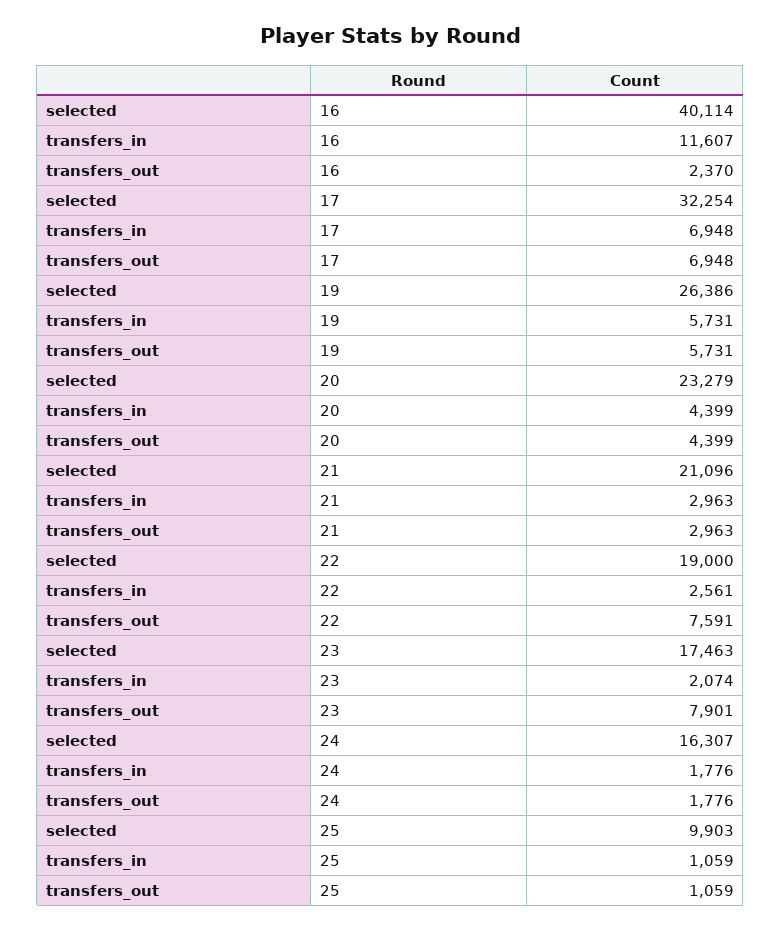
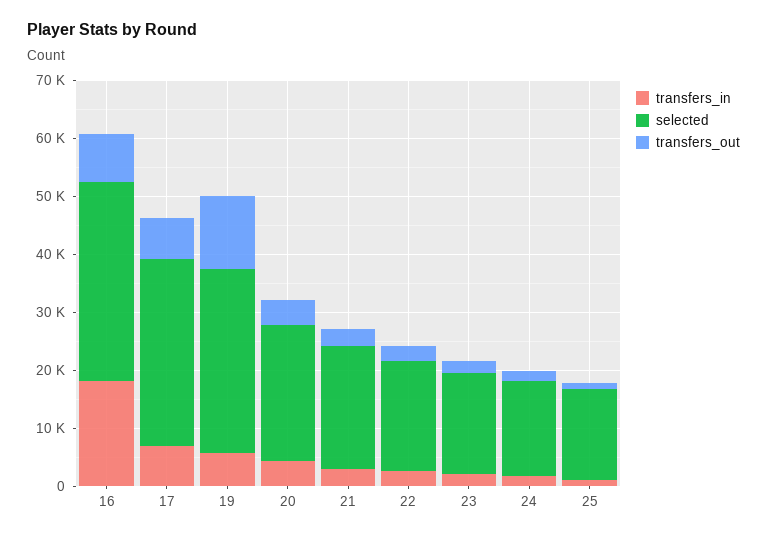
selected, 16: 40114 -> 34000
transfers_in, 16: 11607 -> 18000
transfers_out, 16: 2370 -> 8000
selected, 19: 26386 -> 32000
transfers_out, 19: 5731 -> 12000
transfers_out, 22: 7591 -> 2000
transfers_out, 23: 7901 -> 2000
selected, 25: 9903 -> 16000

